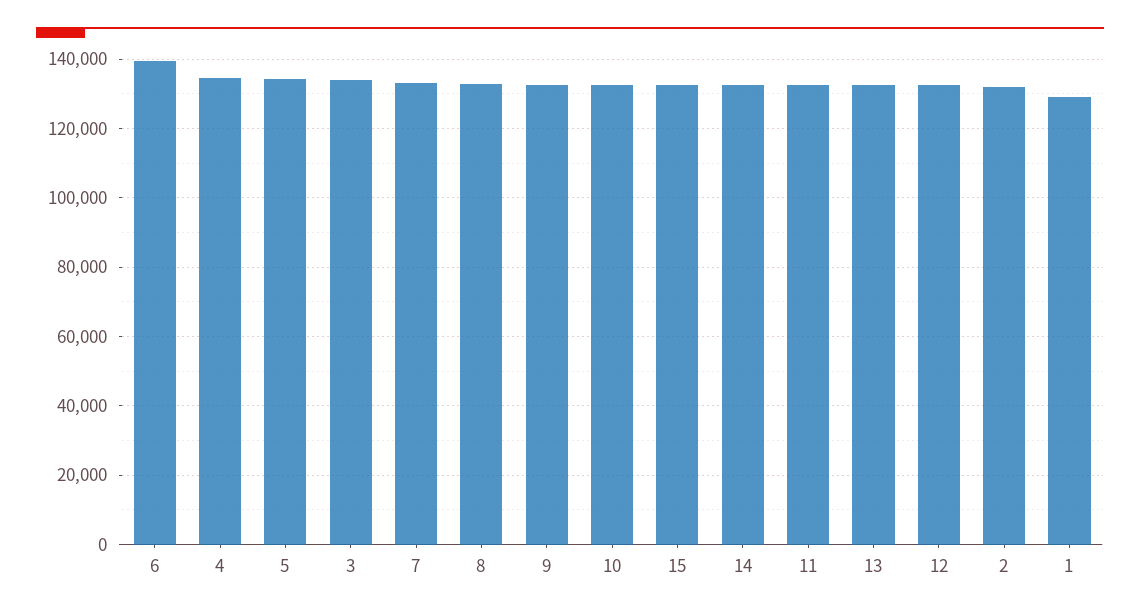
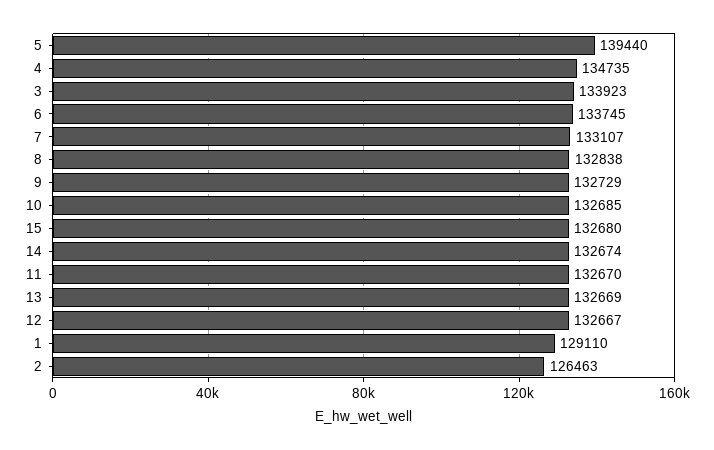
6: 140000 -> 133745
5: 134000 -> 139440
2: 132000 -> 126463

